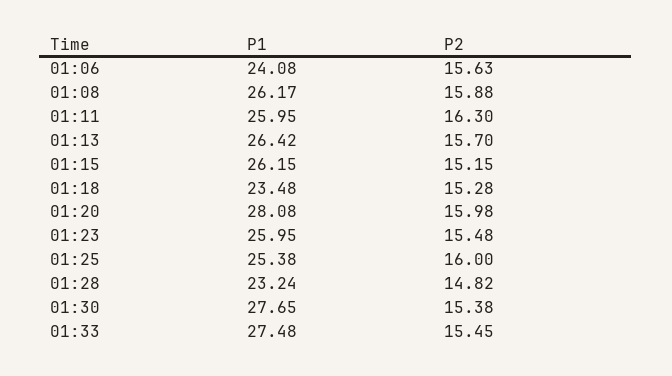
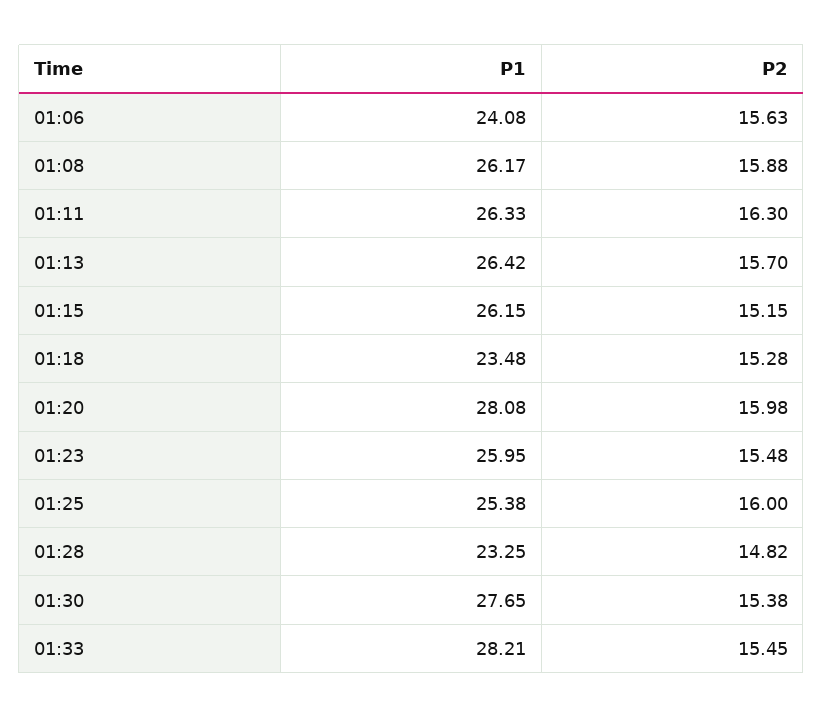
P1, 01:11: 25.95 -> 26.33
P1, 01:28: 23.24 -> 23.25
P1, 01:33: 27.48 -> 28.21

